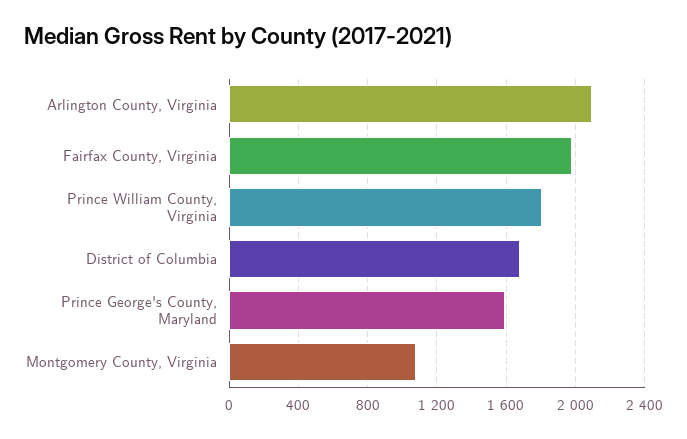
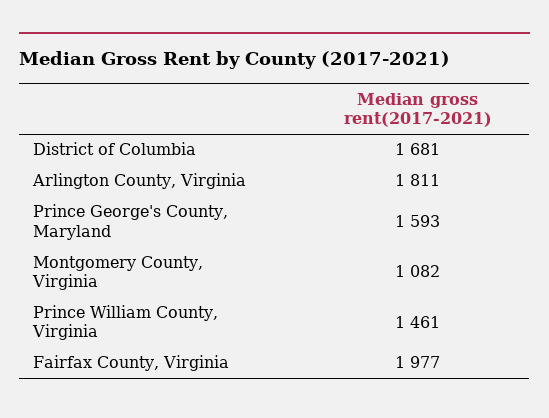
Arlington County, Virginia: 2100 -> 1811
Prince William County, Virginia: 1800 -> 1461

